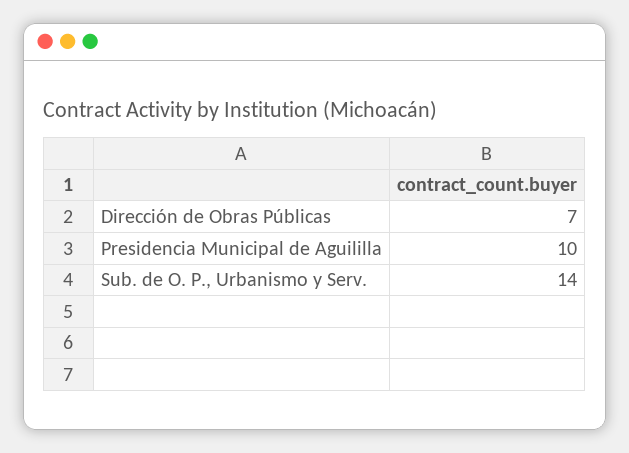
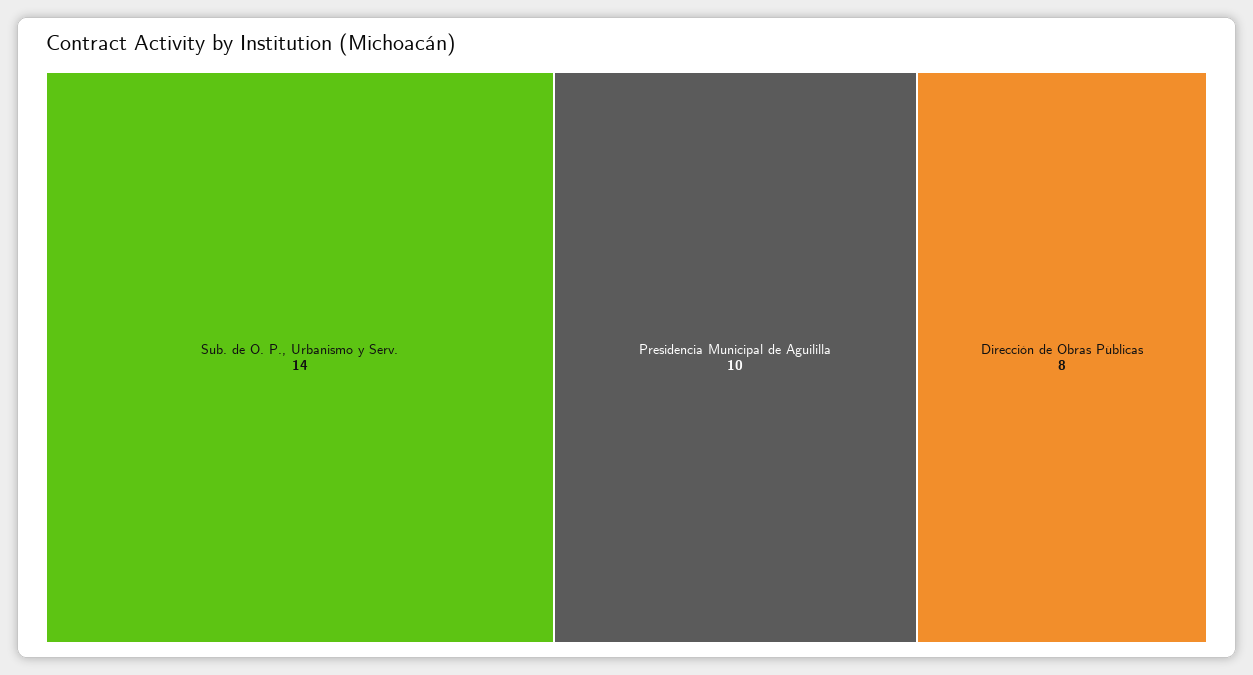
Dirección de Obras Públicas: 7 -> 8

